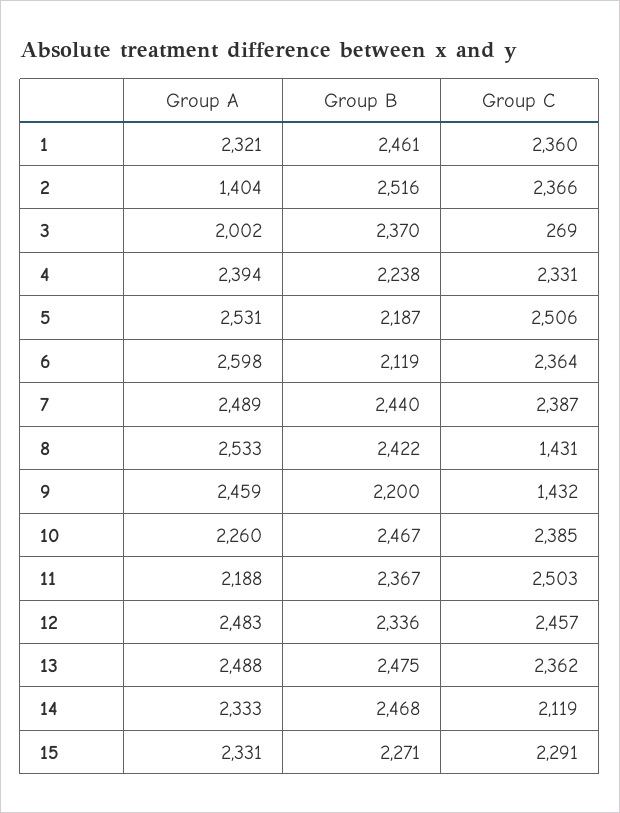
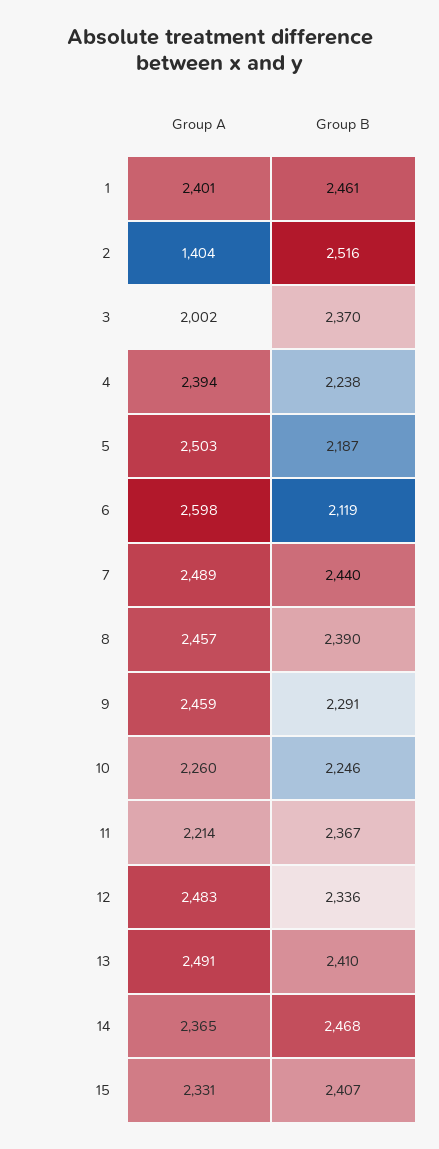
Group A, 1: 2321 -> 2401
Group C, 1: 2360 -> none
Group C, 2: 2366 -> none
Group C, 3: 269 -> none
Group C, 4: 2331 -> none
Group A, 5: 2531 -> 2503
Group C, 5: 2506 -> none
Group C, 6: 2364 -> none
Group C, 7: 2387 -> none
Group A, 8: 2533 -> 2457
Group B, 8: 2422 -> 2390
Group C, 8: 1431 -> none
Group B, 9: 2200 -> 2291
Group C, 9: 1432 -> none
Group B, 10: 2467 -> 2246
Group C, 10: 2385 -> none
Group A, 11: 2188 -> 2214
Group C, 11: 2503 -> none
Group C, 12: 2457 -> none
Group A, 13: 2488 -> 2491
Group B, 13: 2475 -> 2410
Group C, 13: 2362 -> none
Group A, 14: 2333 -> 2365
Group C, 14: 2119 -> none
Group B, 15: 2271 -> 2407
Group C, 15: 2291 -> none

